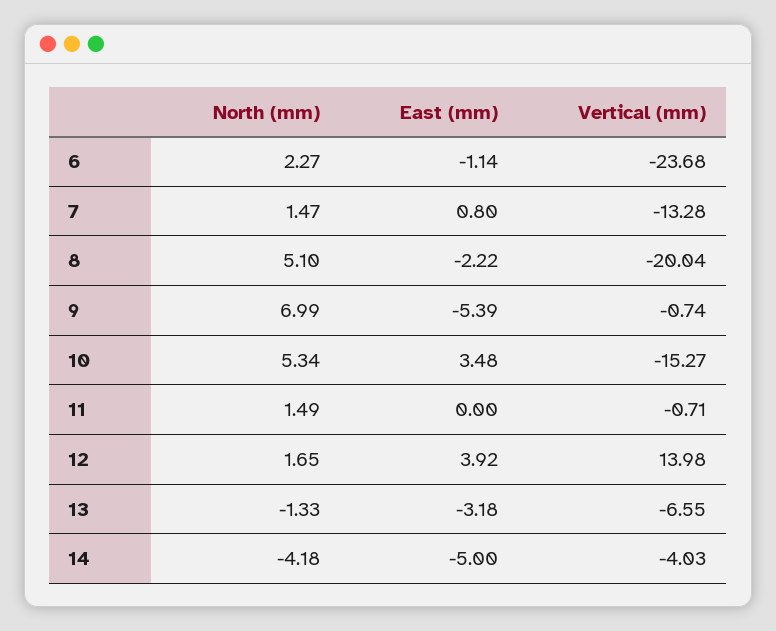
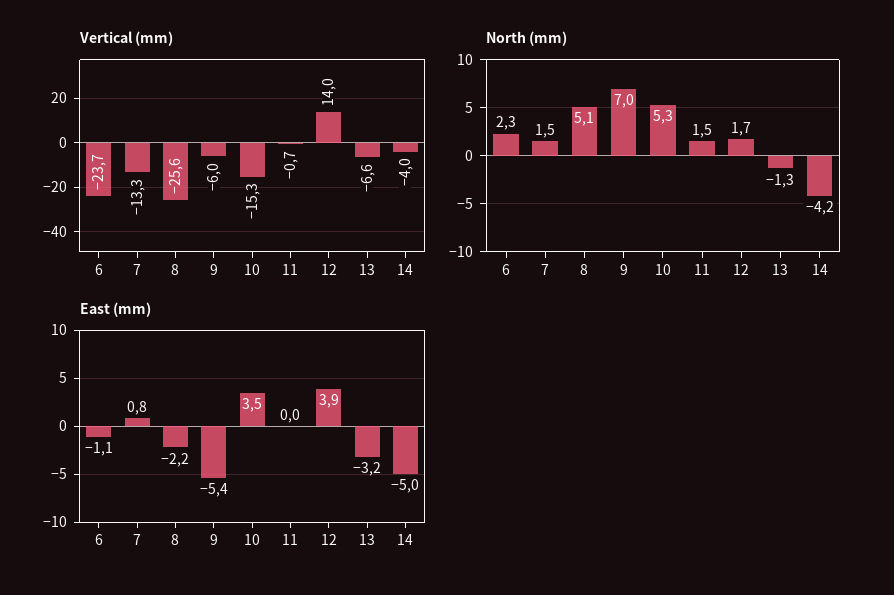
Vertical (mm), 8: -20.04 -> -25.6
Vertical (mm), 9: -0.74 -> -6

